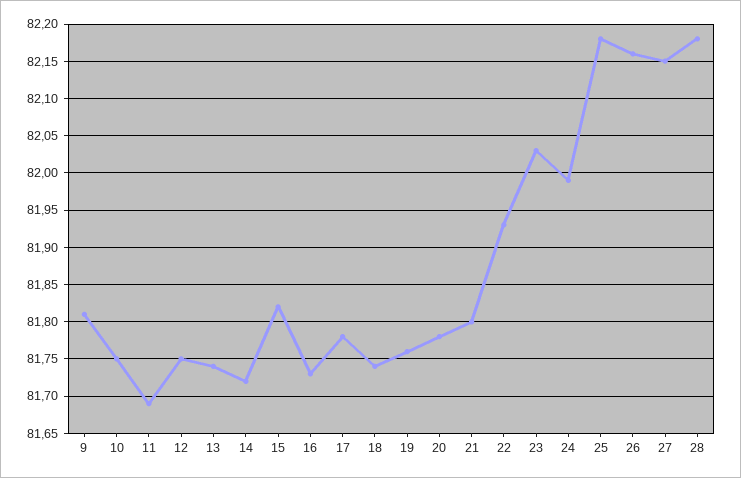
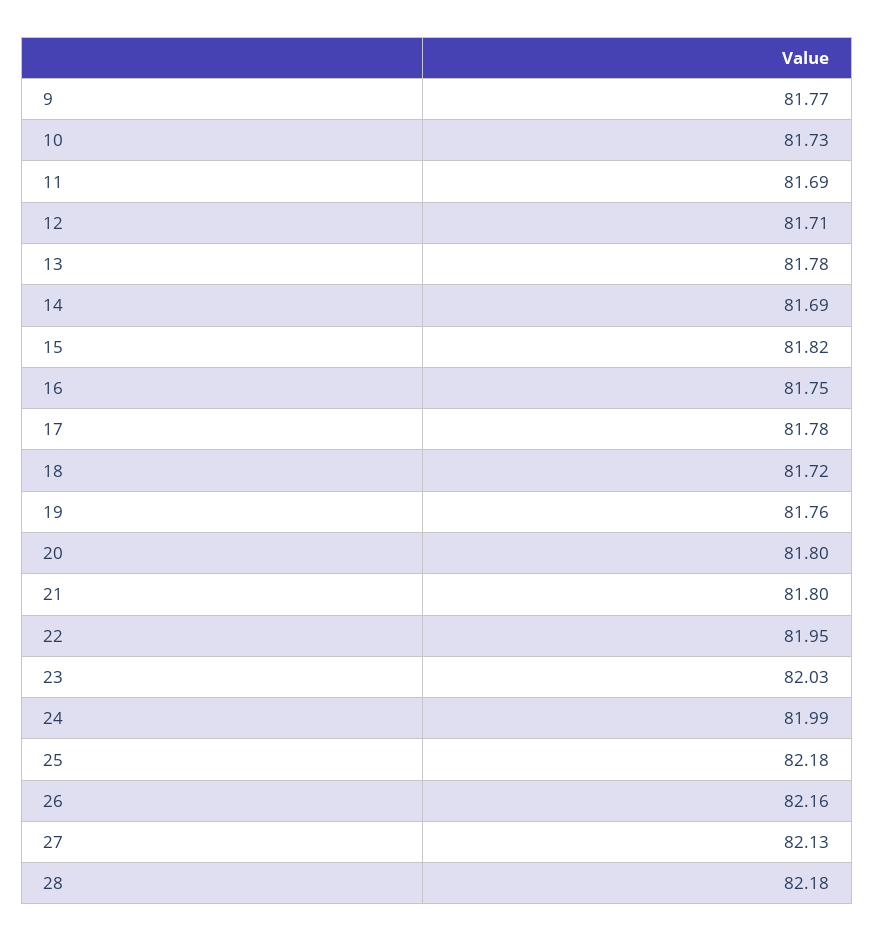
9: 81.81 -> 81.77
10: 81.75 -> 81.73
12: 81.75 -> 81.71
13: 81.74 -> 81.78
14: 81.72 -> 81.69
16: 81.73 -> 81.75
18: 81.74 -> 81.72
20: 81.78 -> 81.8
22: 81.93 -> 81.95
27: 82.15 -> 82.13

